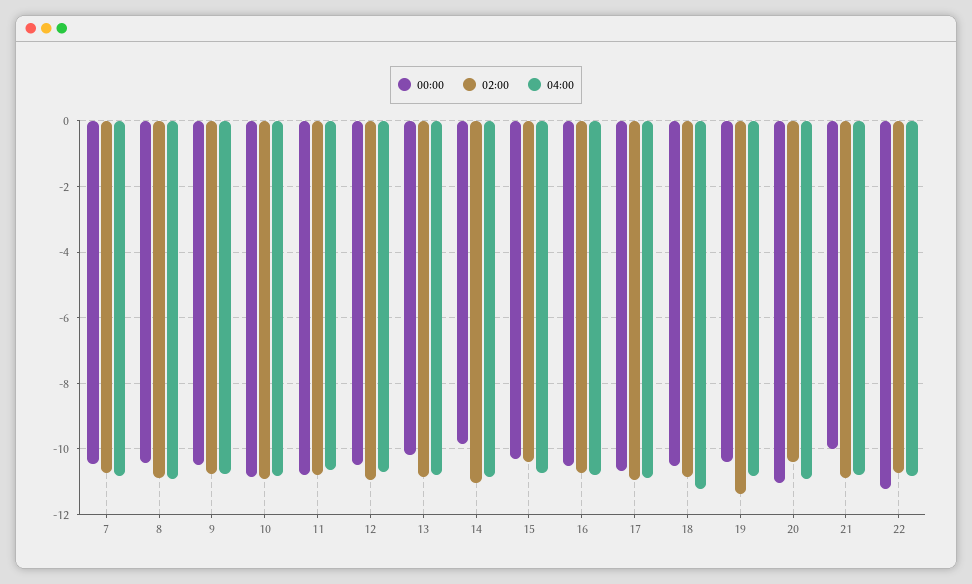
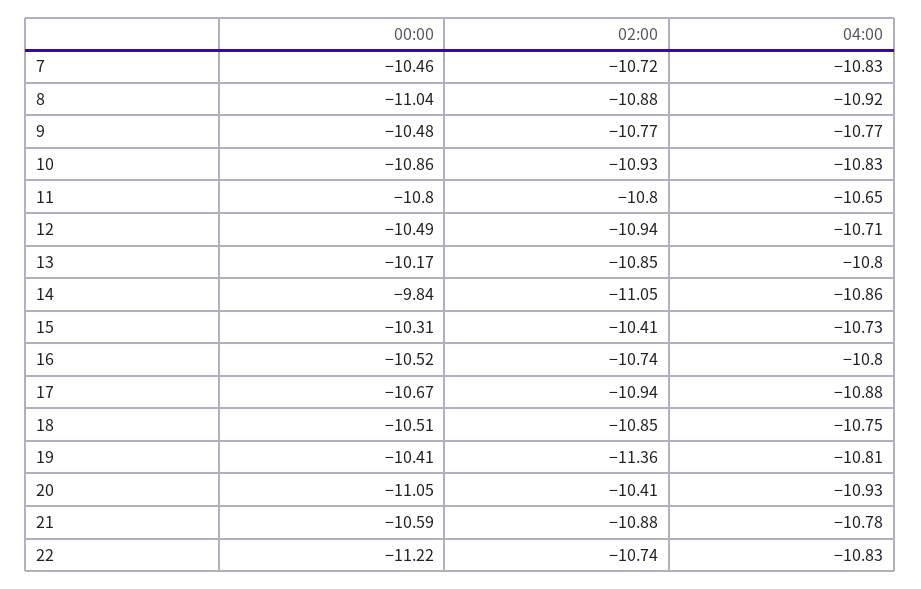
00:00, 8: -10.4 -> -11.04
04:00, 18: -11.2 -> -10.75
00:00, 21: -10 -> -10.59

